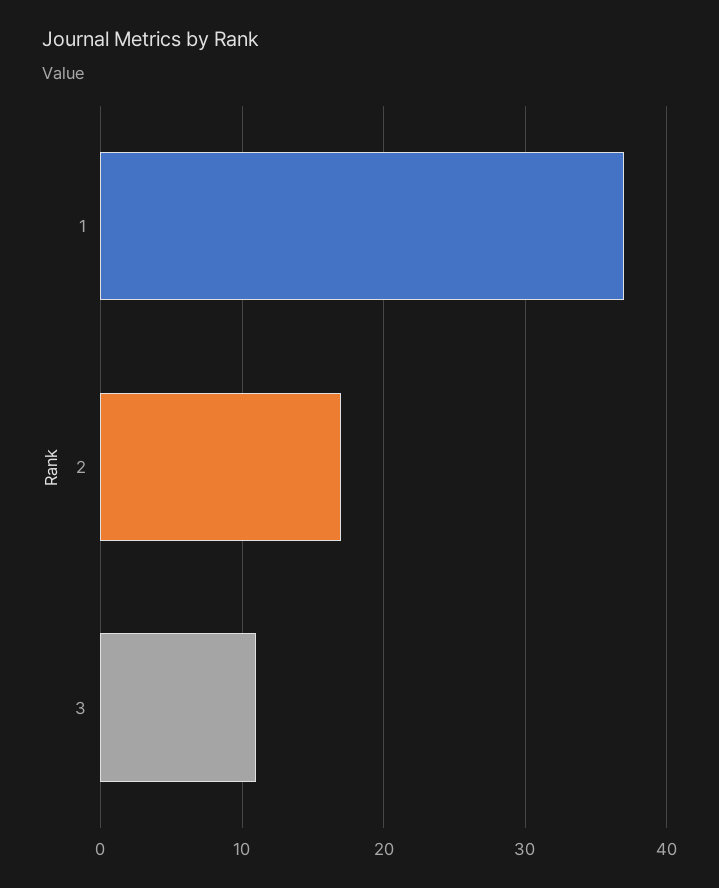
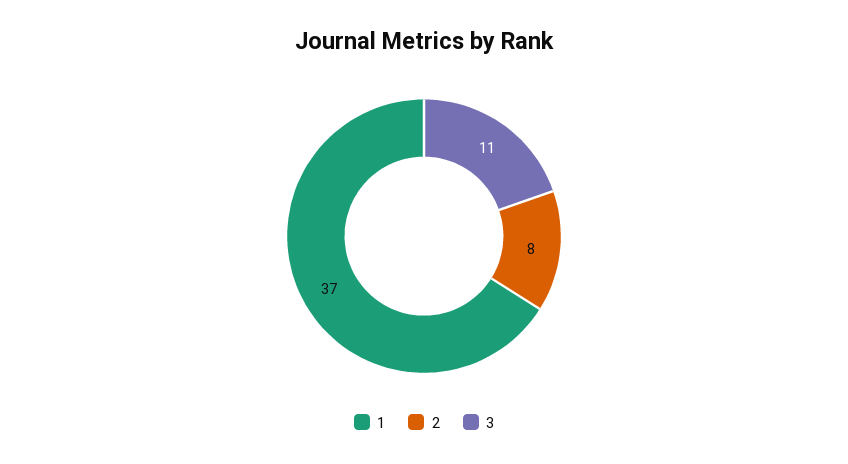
2: 17 -> 8

